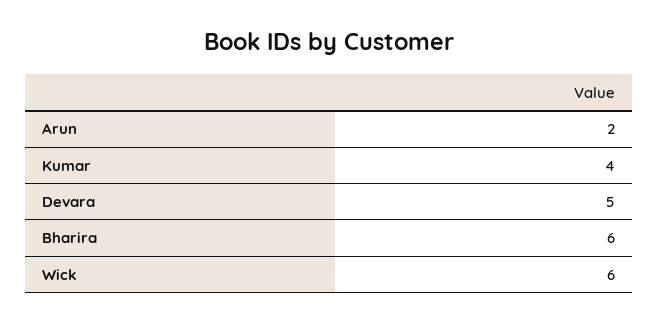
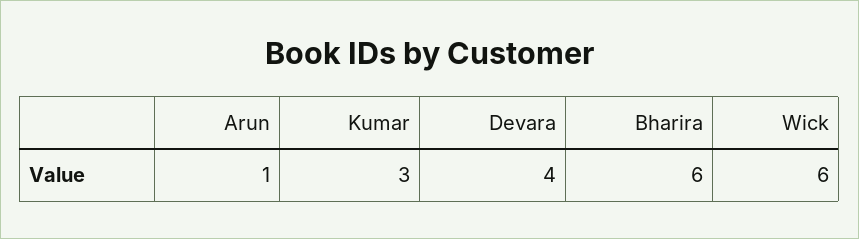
Arun: 2 -> 1
Kumar: 4 -> 3
Devara: 5 -> 4

